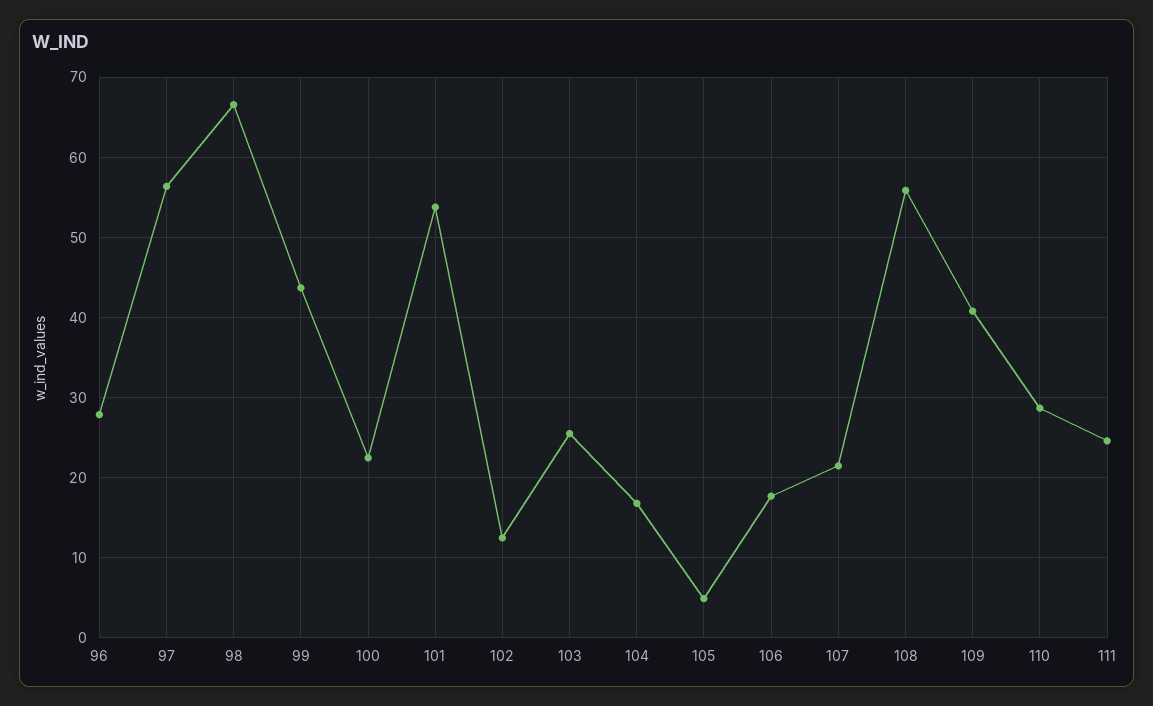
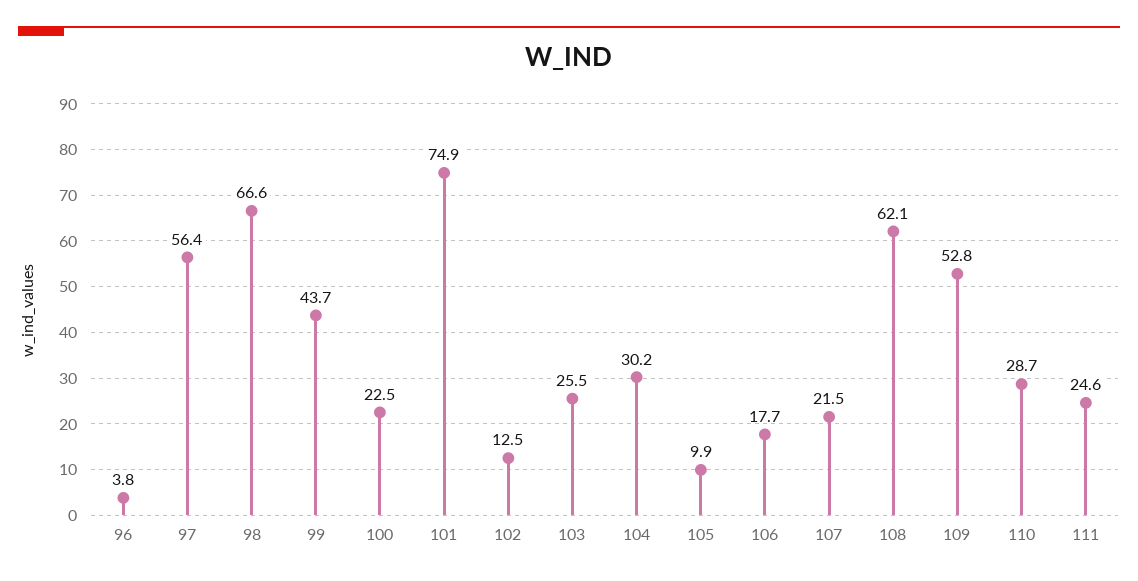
96: 28 -> 3.8
101: 54 -> 74.9
104: 17 -> 30.2
105: 5 -> 9.9
108: 56 -> 62.1
109: 41 -> 52.8

